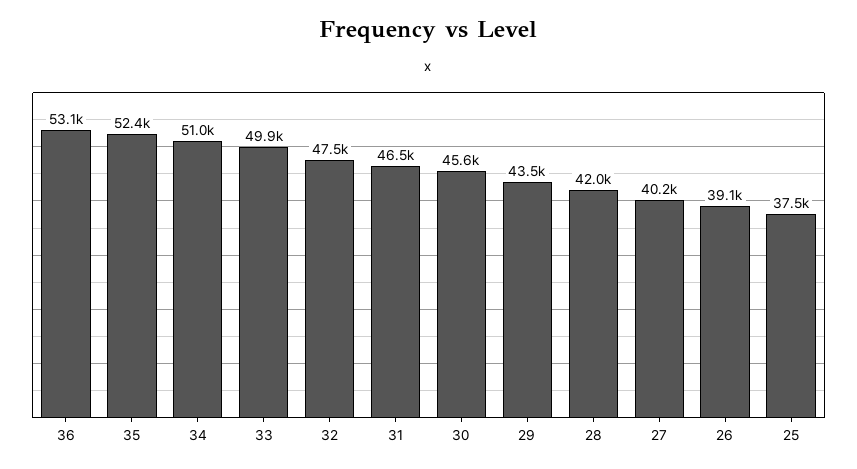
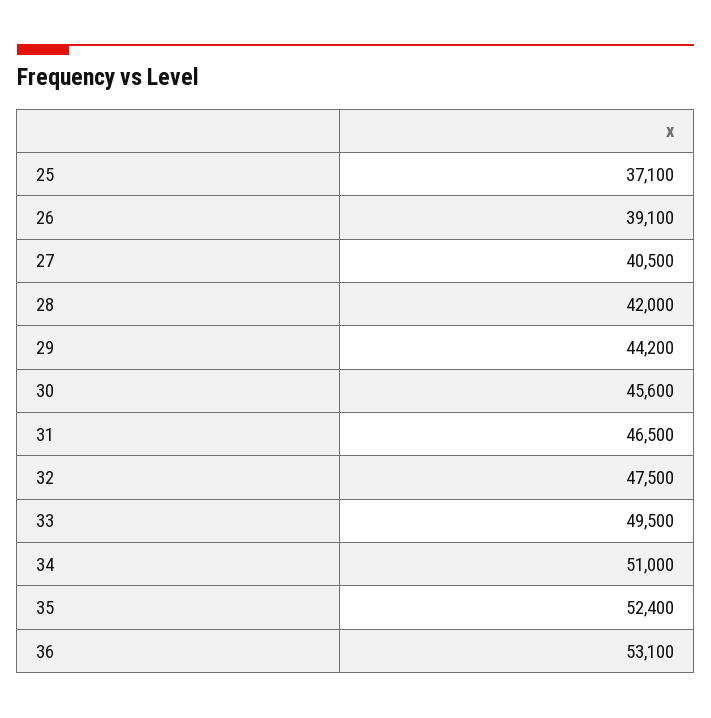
33: 49900 -> 49500
29: 43500 -> 44200
27: 40200 -> 40500
25: 37500 -> 37100

